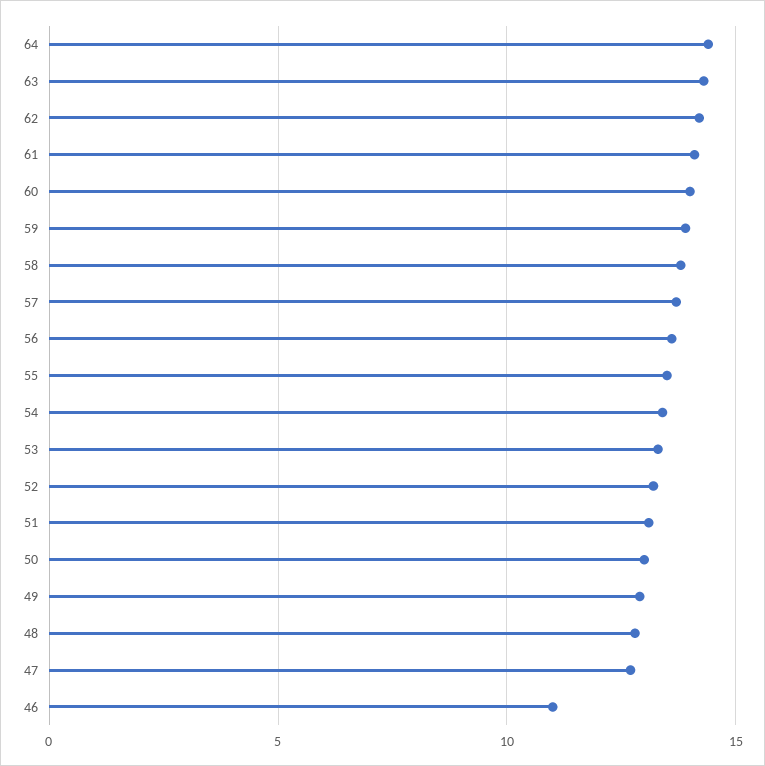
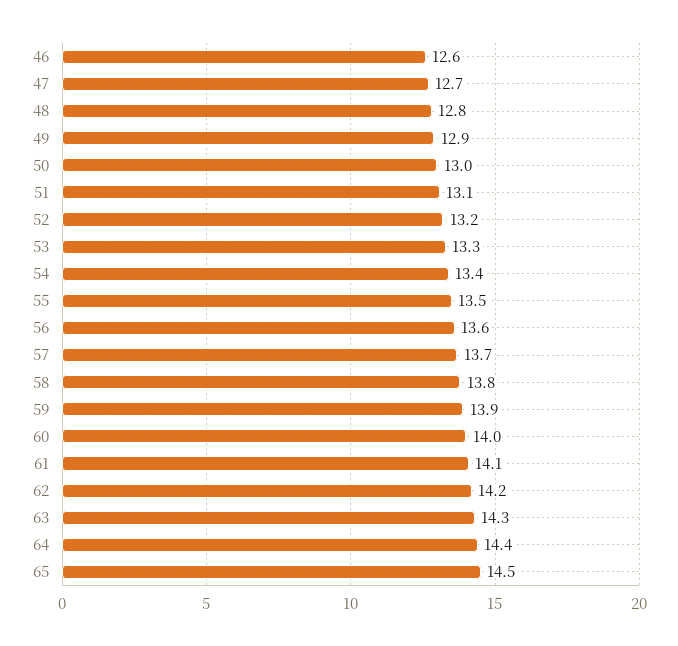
46: 11 -> 12.6
65: none -> 14.5

